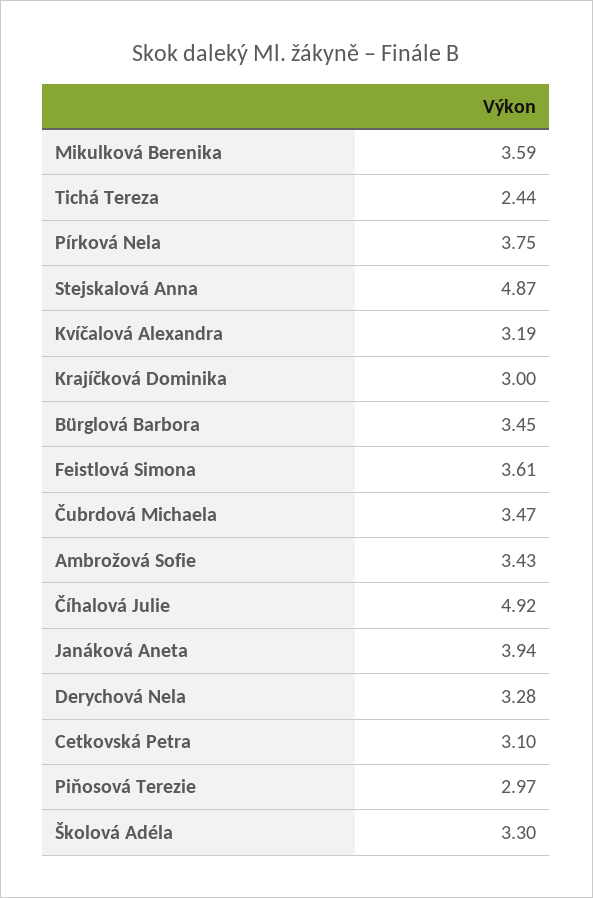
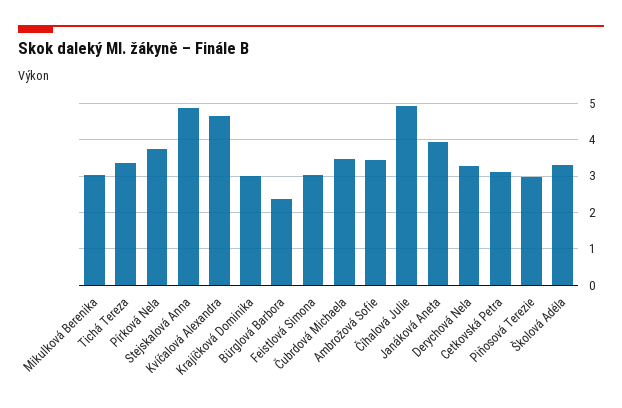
Mikulková Berenika: 3.59 -> 3
Tichá Tereza: 2.44 -> 3.4
Kvíčalová Alexandra: 3.19 -> 4.6
Bürglová Barbora: 3.45 -> 2.4
Feistlová Simona: 3.61 -> 3

